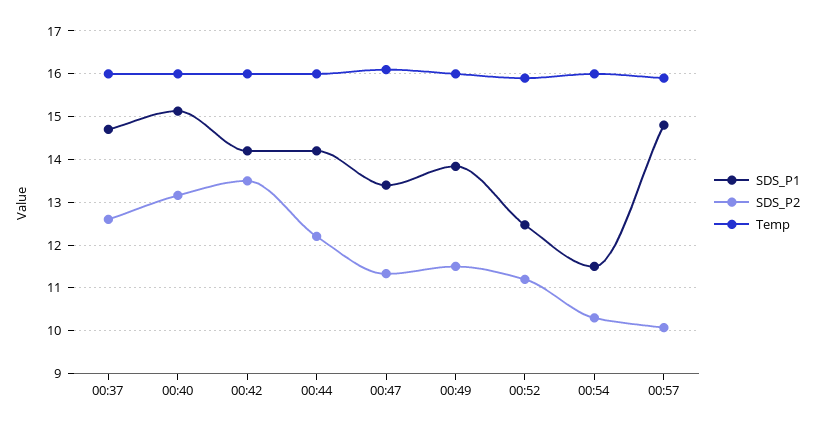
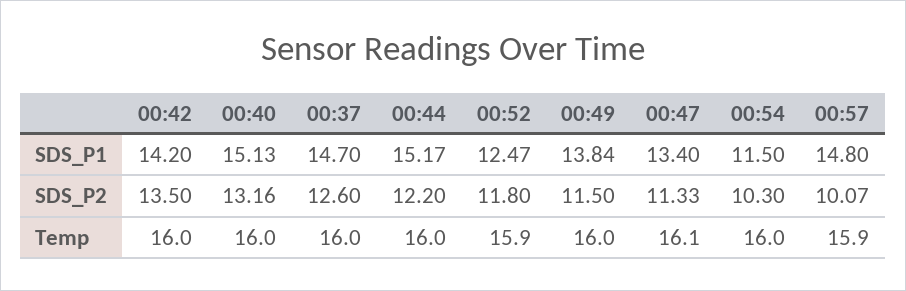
SDS_P1, 00:44: 14.2 -> 15.17
SDS_P2, 00:52: 11.2 -> 11.8

